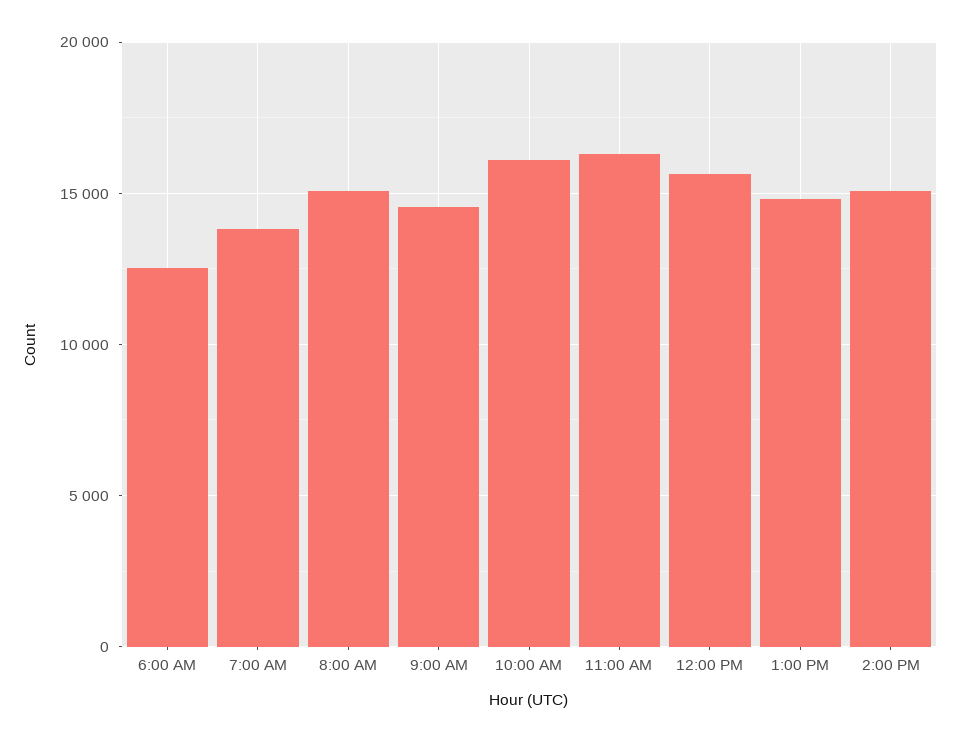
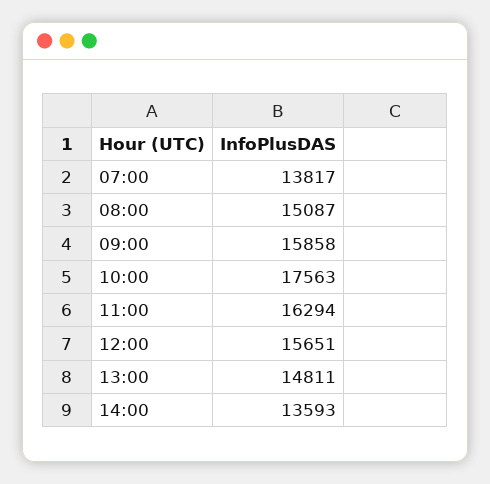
6:00 AM: 12500 -> none
9:00 AM: 14500 -> 15858
10:00 AM: 16000 -> 17563
2:00 PM: 15000 -> 13593

